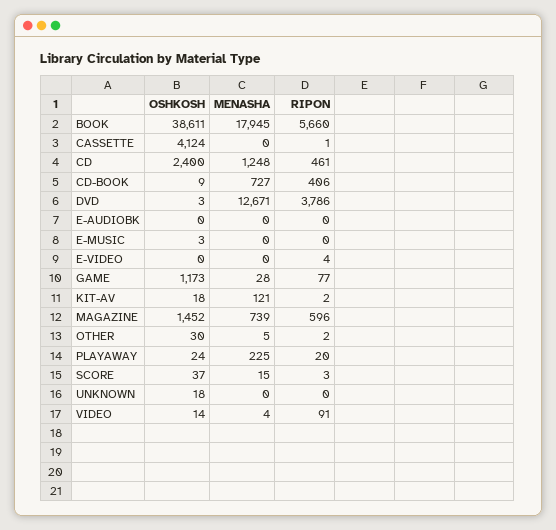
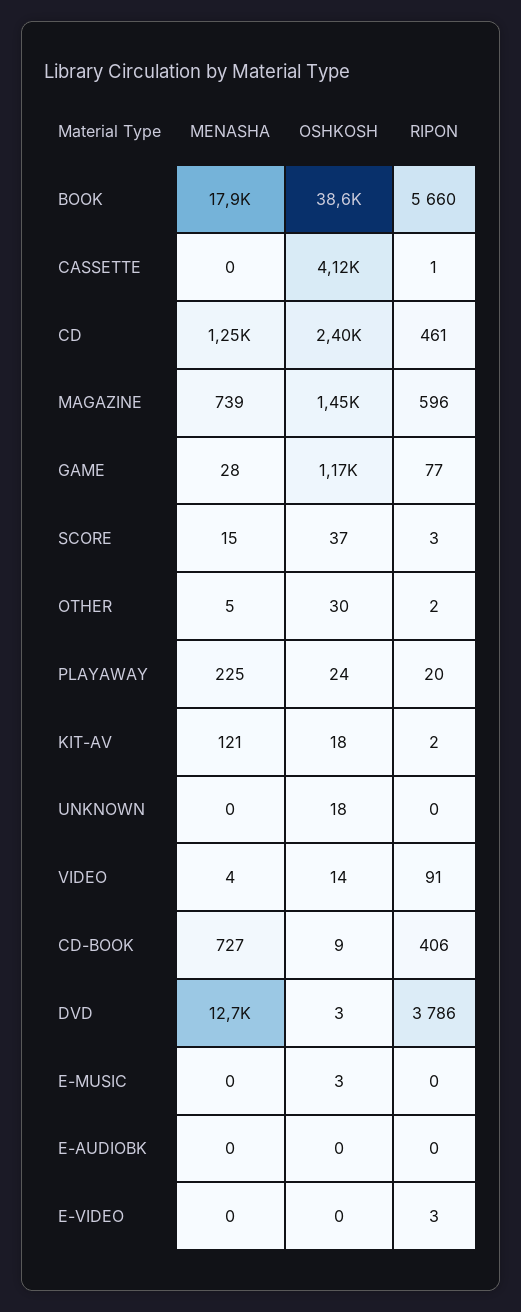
RIPON, E-VIDEO: 4 -> 3

